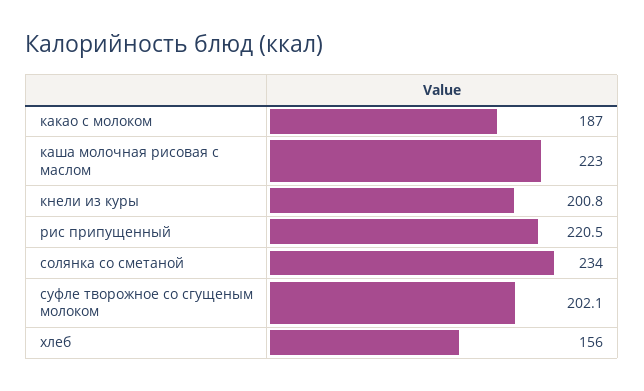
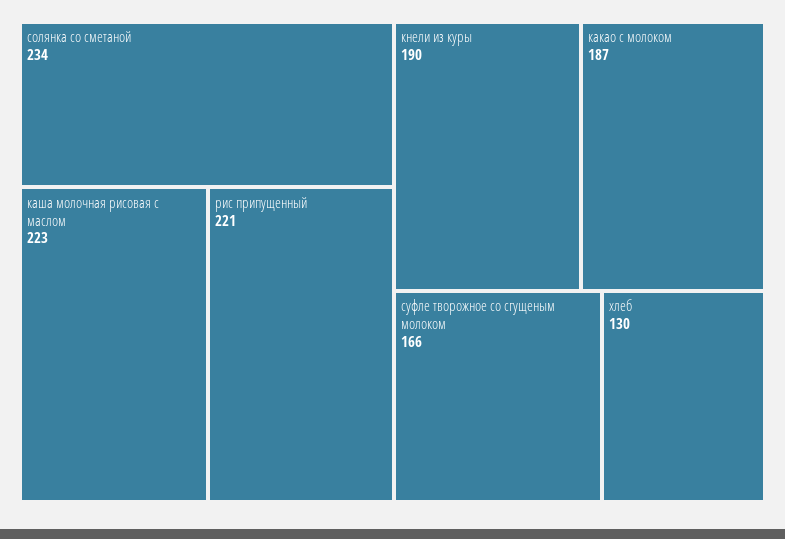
кнели из куры: 200.8 -> 190
суфле творожное со сгущеным молоком: 202.1 -> 166
хлеб: 156 -> 130

